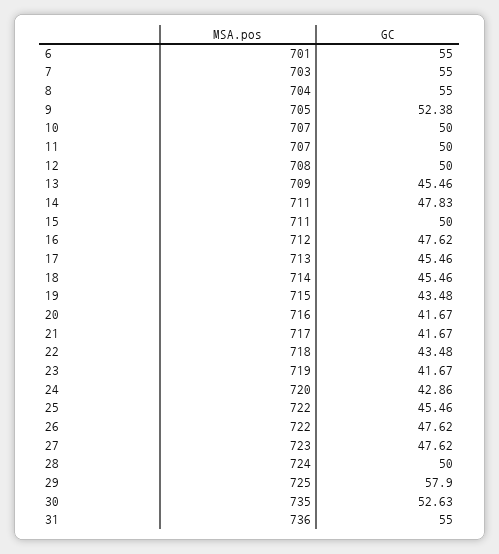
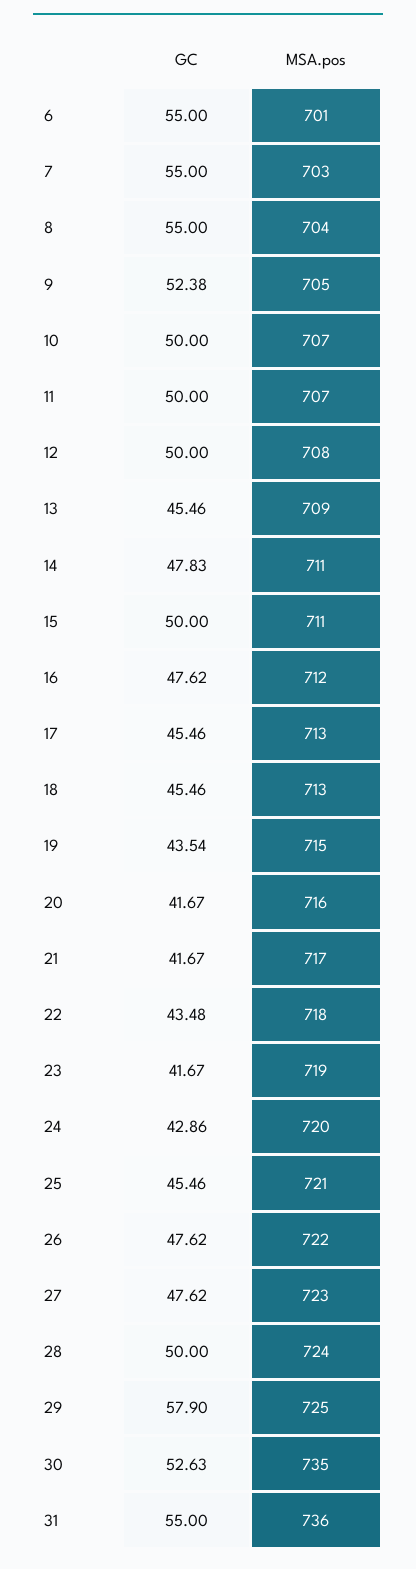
MSA.pos, 18: 714 -> 713
GC, 19: 43.48 -> 43.54
MSA.pos, 25: 722 -> 721

